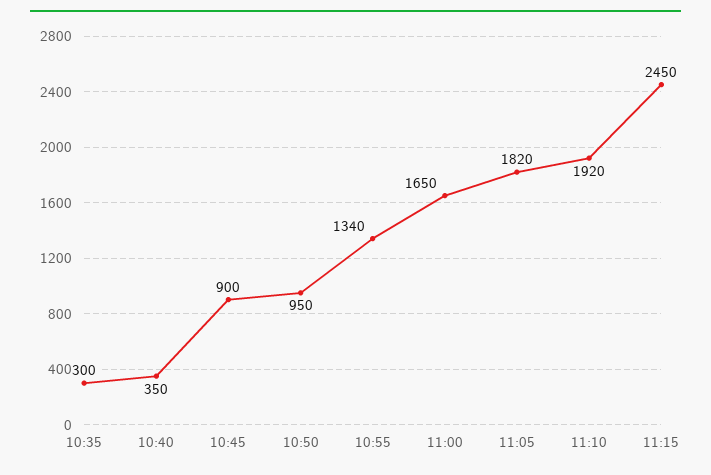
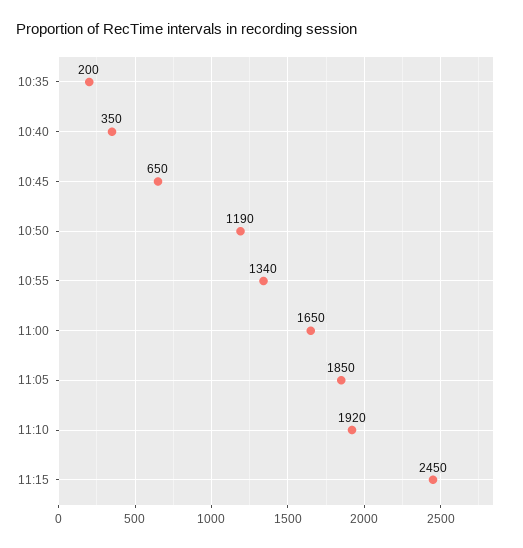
10:35: 300 -> 200
10:45: 900 -> 650
10:50: 950 -> 1190
11:05: 1820 -> 1850

